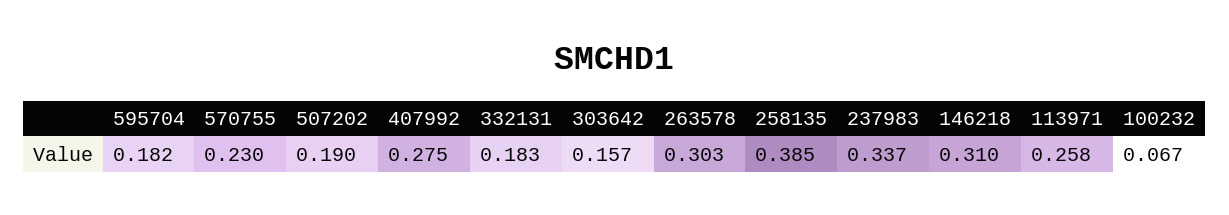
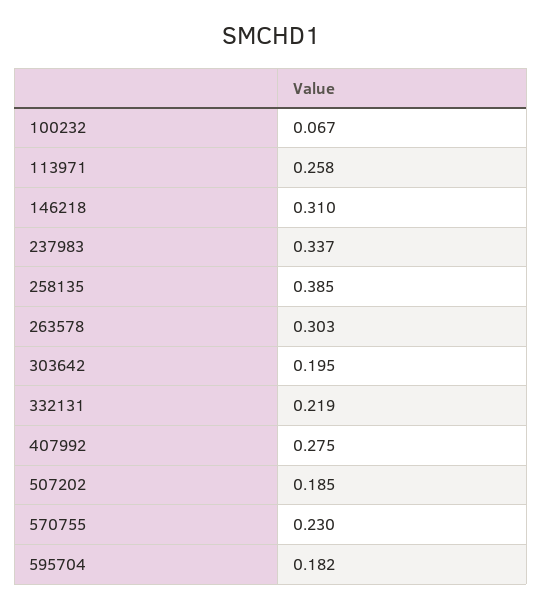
507202: 0.19 -> 0.185
332131: 0.183 -> 0.219
303642: 0.157 -> 0.195

